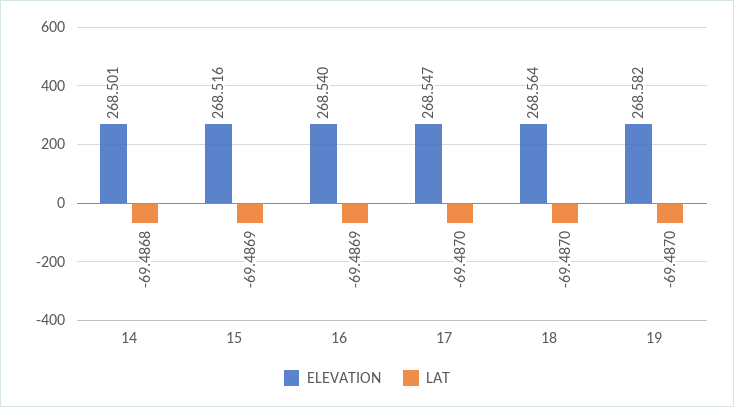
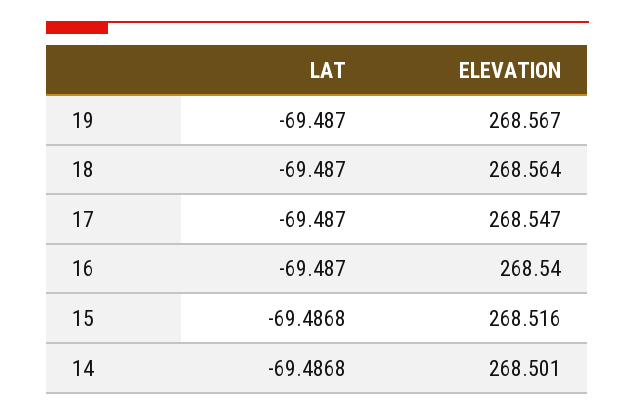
LAT, 15: -69.4869 -> -69.4868
LAT, 16: -69.4869 -> -69.487
ELEVATION, 19: 268.582 -> 268.567

